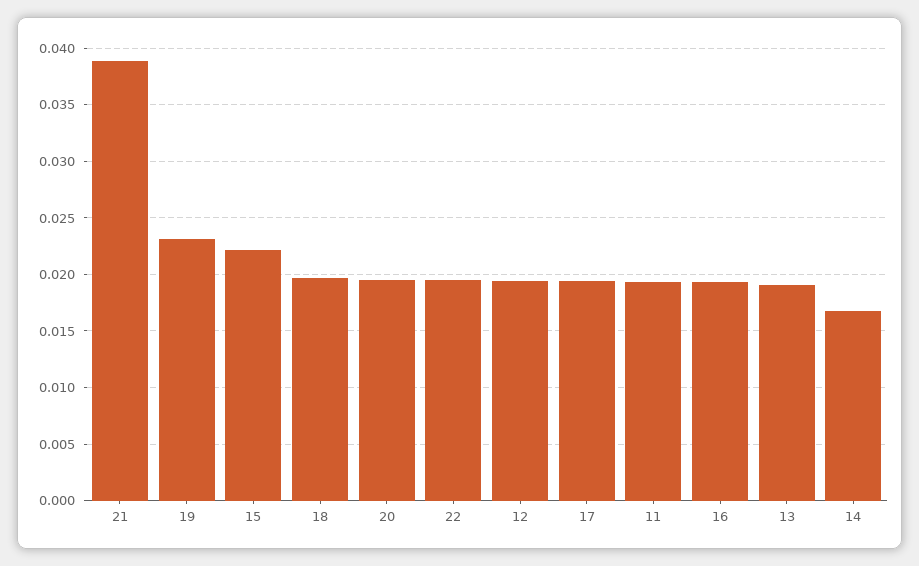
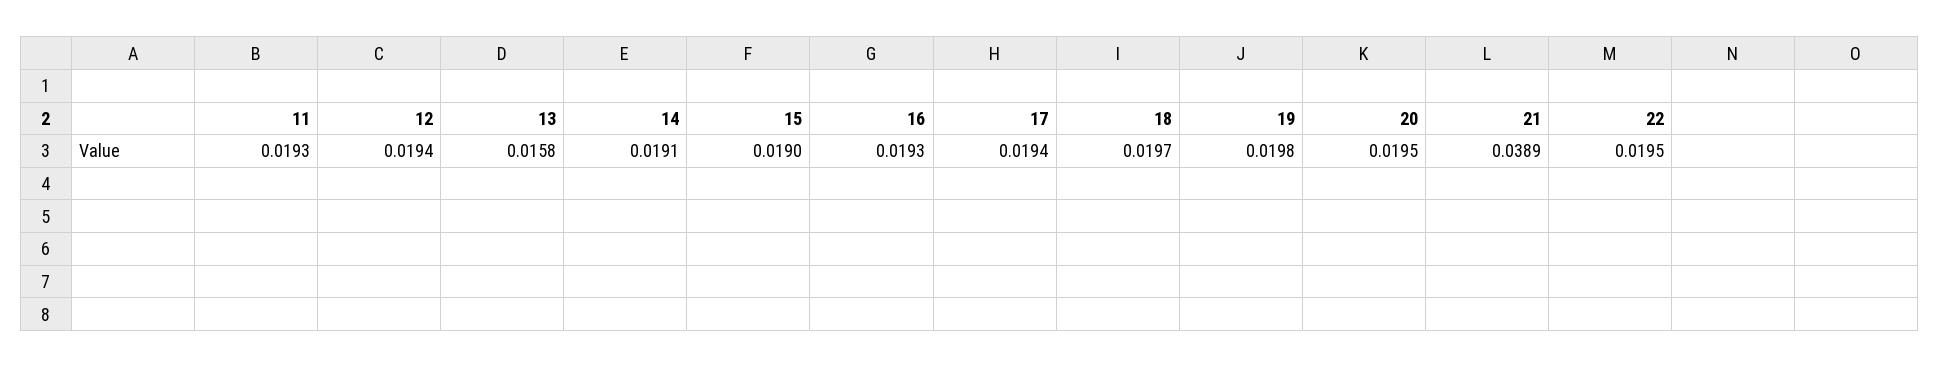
19: 0.023 -> 0.0198
15: 0.022 -> 0.019
13: 0.019 -> 0.0158
14: 0.017 -> 0.0191

